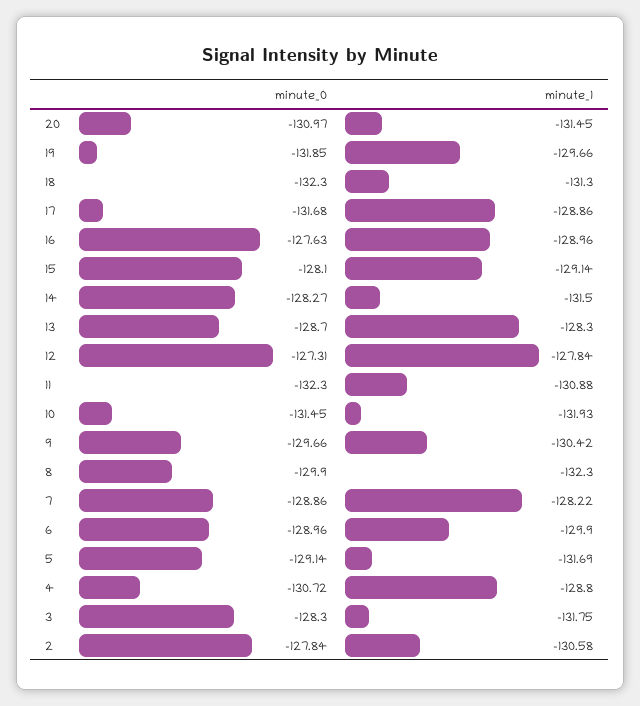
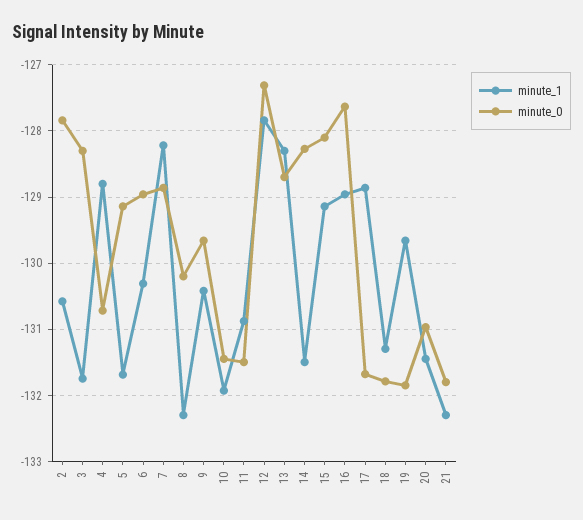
minute_0, 18: -132.3 -> -131.8
minute_0, 11: -132.3 -> -131.5
minute_0, 8: -129.9 -> -130.2
minute_1, 6: -129.9 -> -130.3
minute_1, 21: none -> -132.3
minute_0, 21: none -> -131.8

